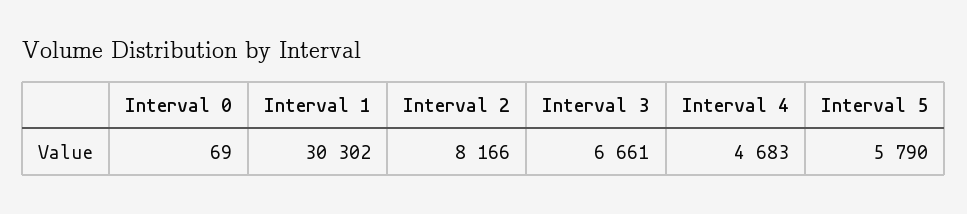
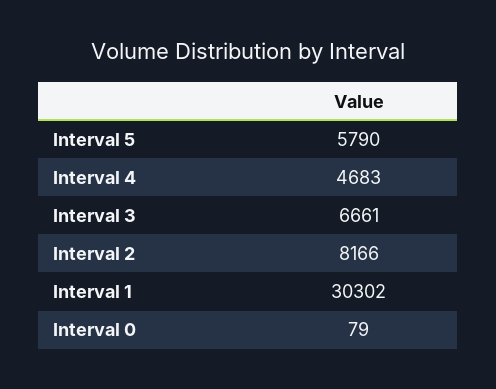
Interval 0: 69 -> 79

